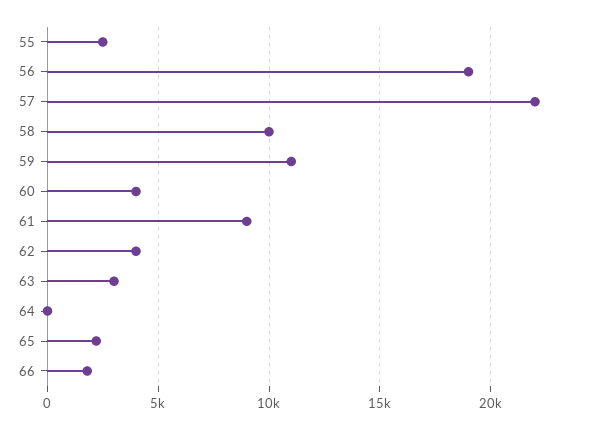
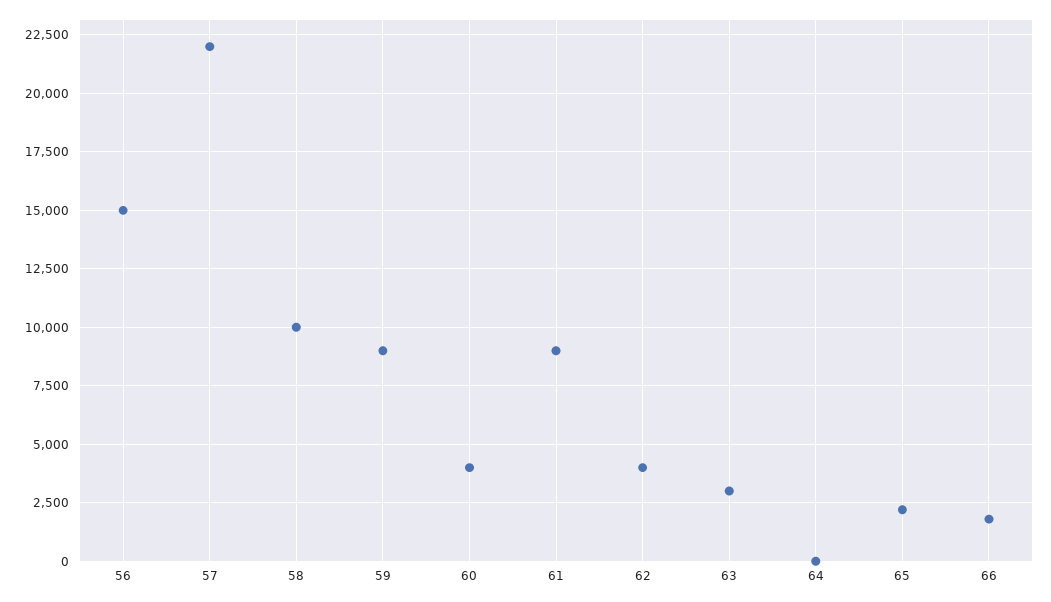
55: 2500 -> none
56: 19000 -> 15000
59: 11000 -> 9000

